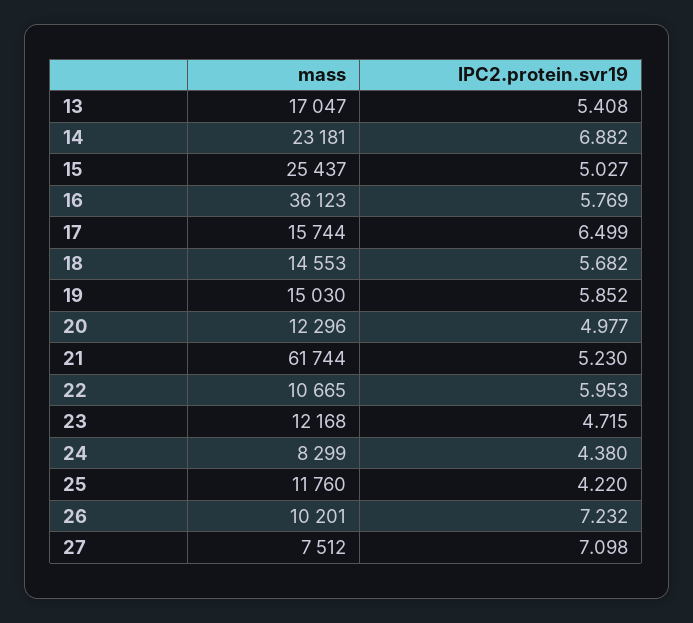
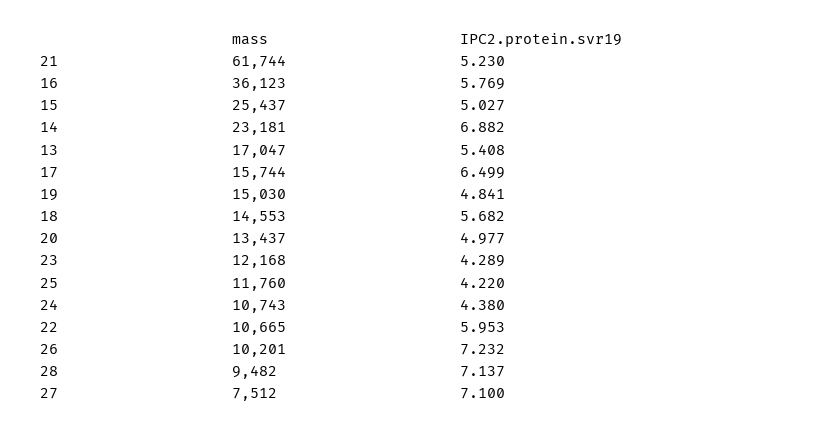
IPC2.protein.svr19, 19: 5.852 -> 4.841
mass, 20: 12296 -> 13437
IPC2.protein.svr19, 23: 4.715 -> 4.289
mass, 24: 8299 -> 10743
IPC2.protein.svr19, 27: 7.098 -> 7.1
mass, 28: none -> 9482
IPC2.protein.svr19, 28: none -> 7.137

